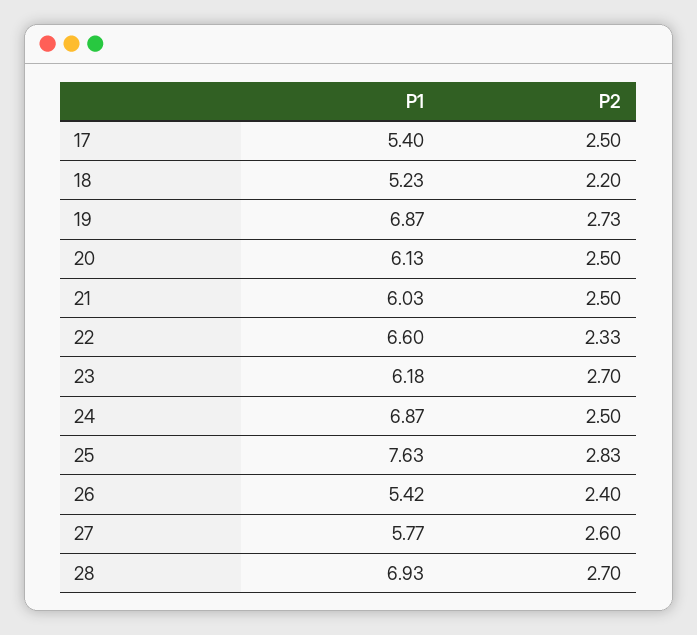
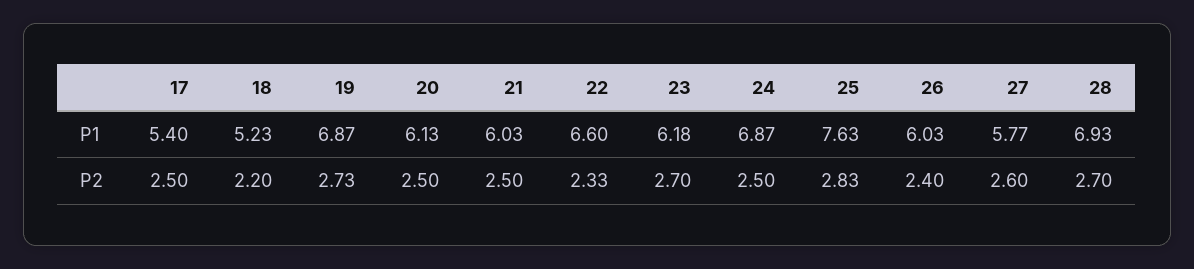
P1, 26: 5.42 -> 6.03

